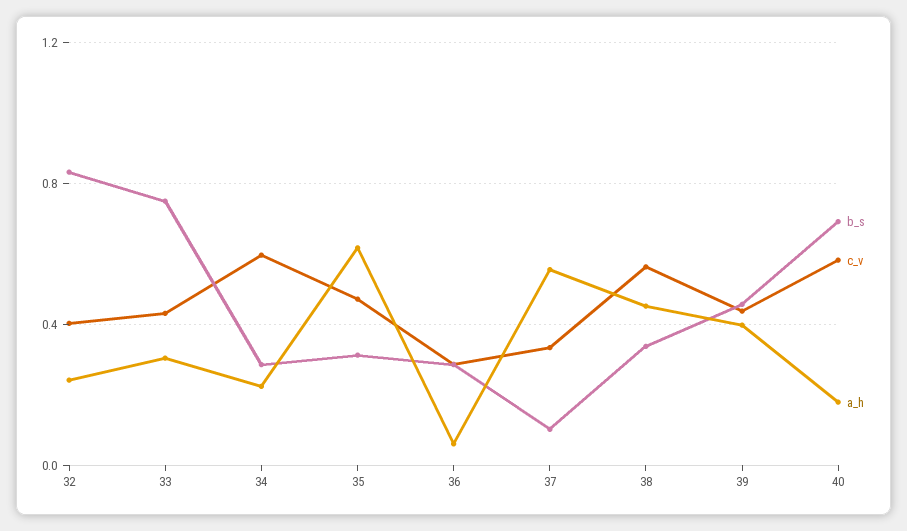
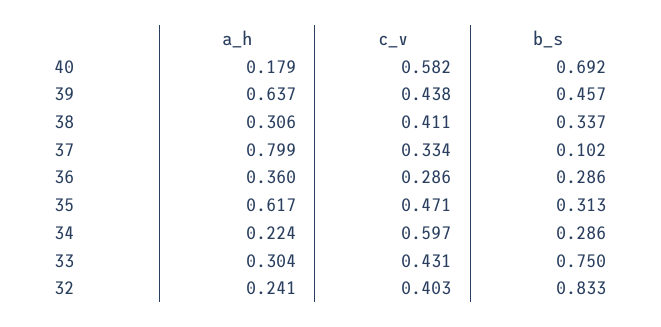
a_h, 36: 0.05 -> 0.36
a_h, 37: 0.55 -> 0.799
c_v, 38: 0.55 -> 0.411
a_h, 38: 0.45 -> 0.306
a_h, 39: 0.4 -> 0.637

